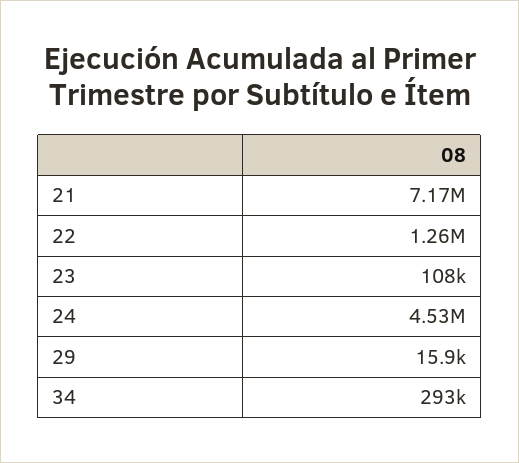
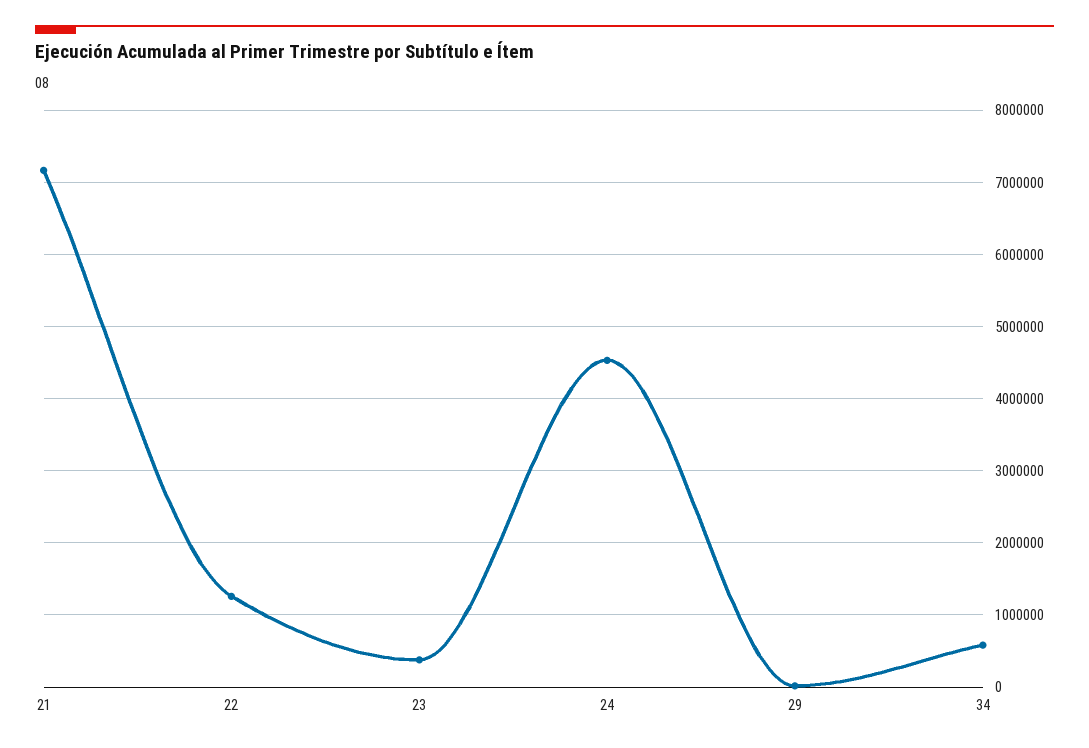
23: 108000 -> 400000
34: 293000 -> 600000

